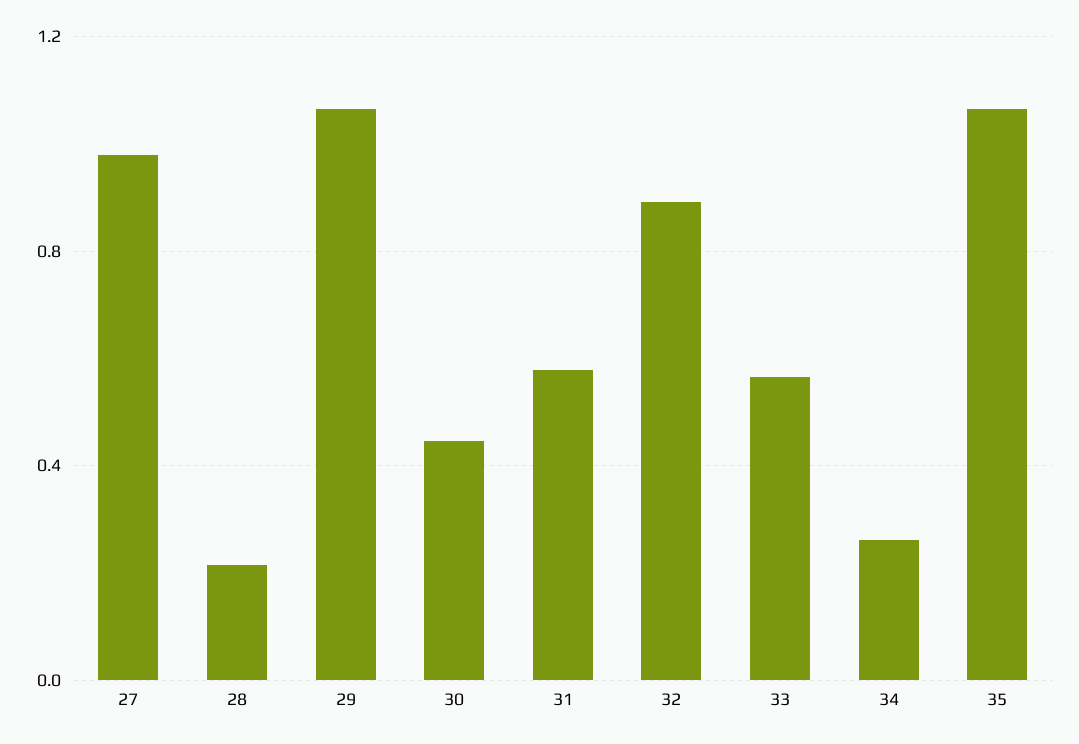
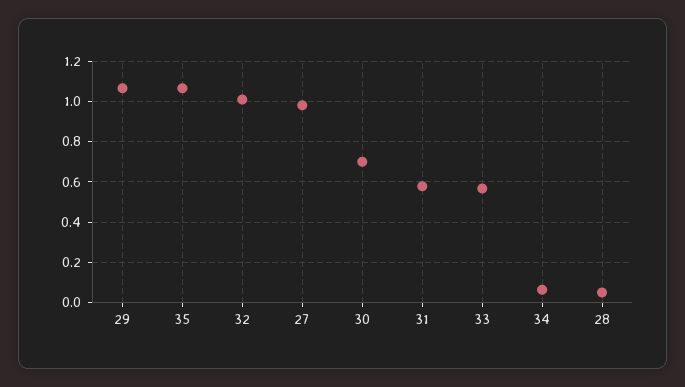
28: 0.2 -> 0.05
30: 0.45 -> 0.7
32: 0.9 -> 1
34: 0.25 -> 0.05

